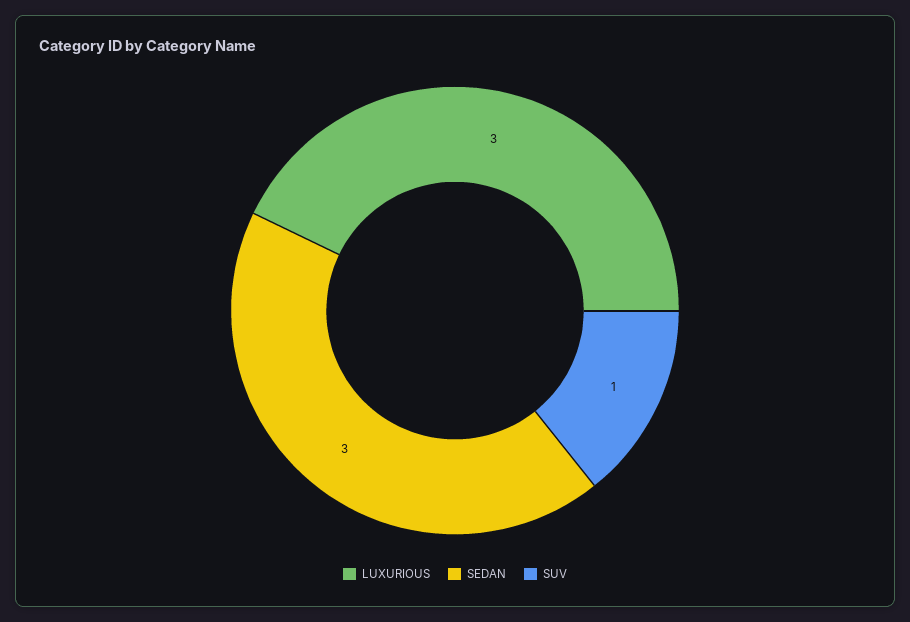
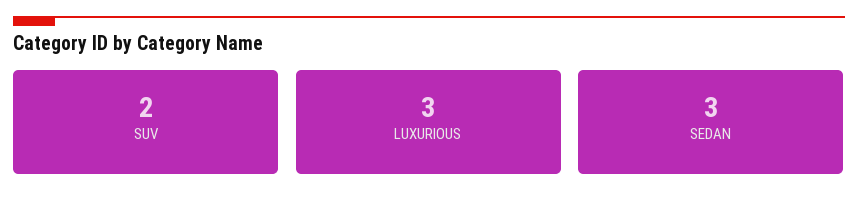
SUV: 1 -> 2

